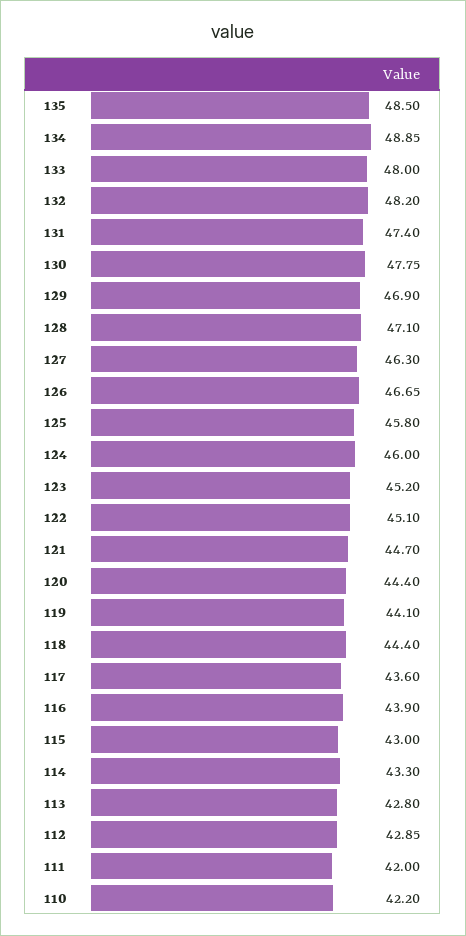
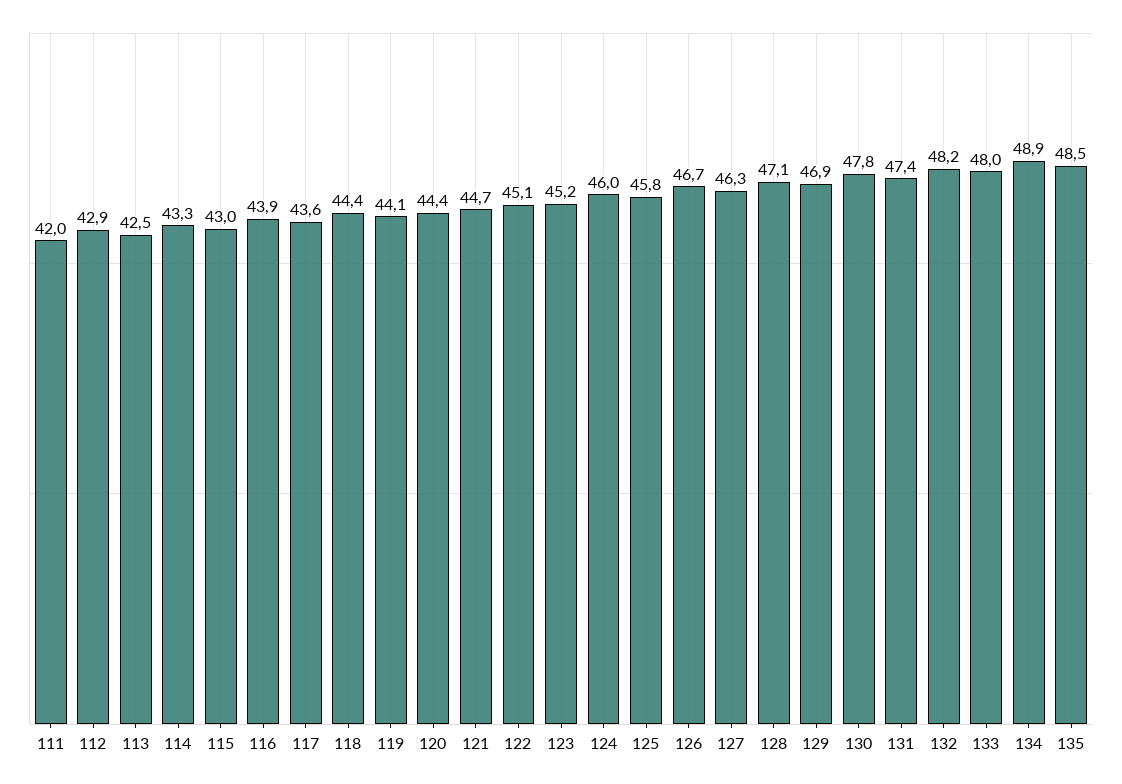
113: 42.8 -> 42.5
110: 42.2 -> none

